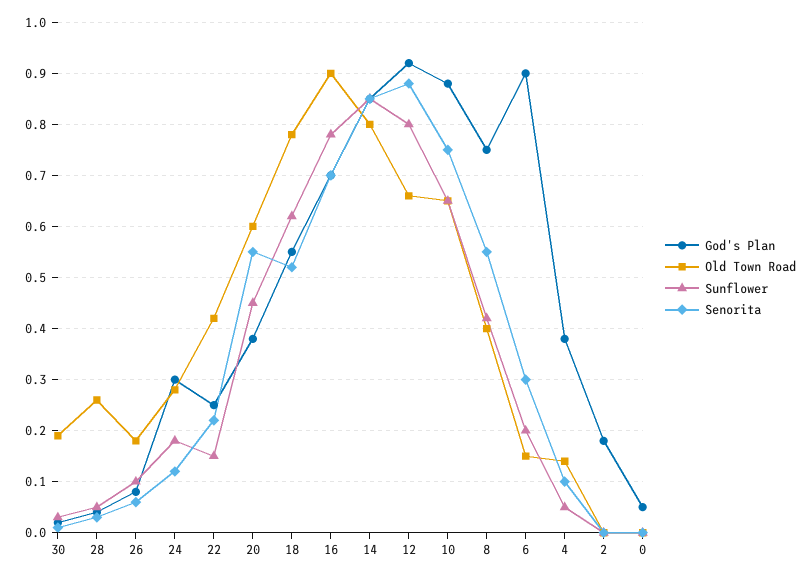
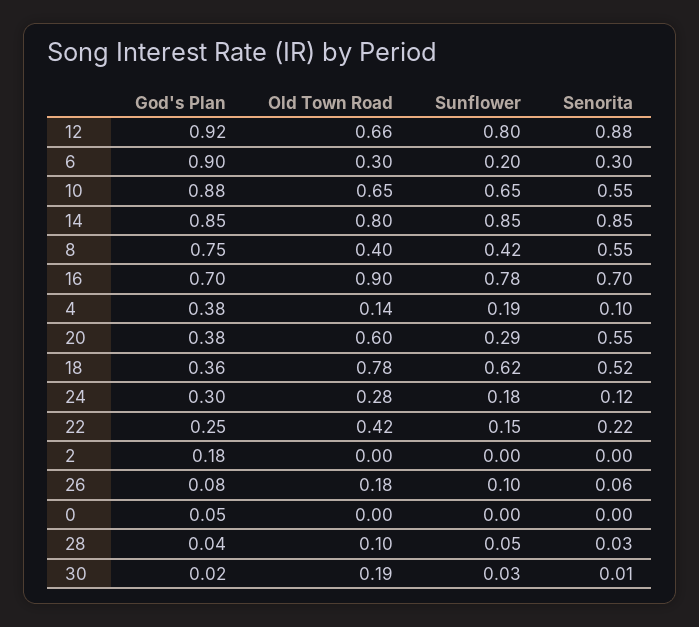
Old Town Road, 28: 0.25 -> 0.1
Sunflower, 20: 0.45 -> 0.29
God's Plan, 18: 0.55 -> 0.36
Senorita, 10: 0.75 -> 0.55
Old Town Road, 6: 0.15 -> 0.3
Sunflower, 4: 0.05 -> 0.19

